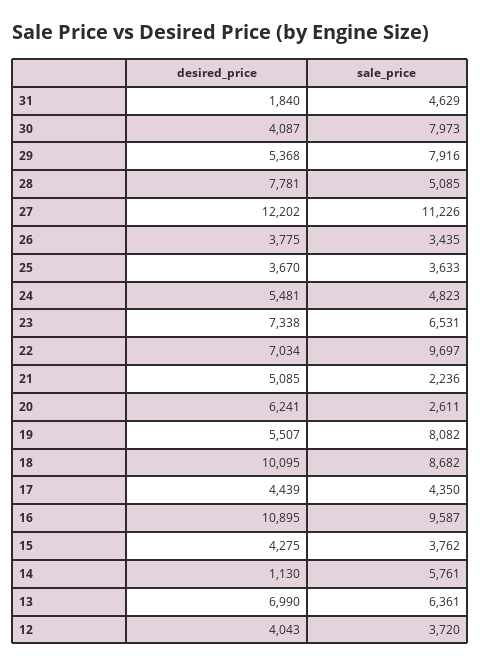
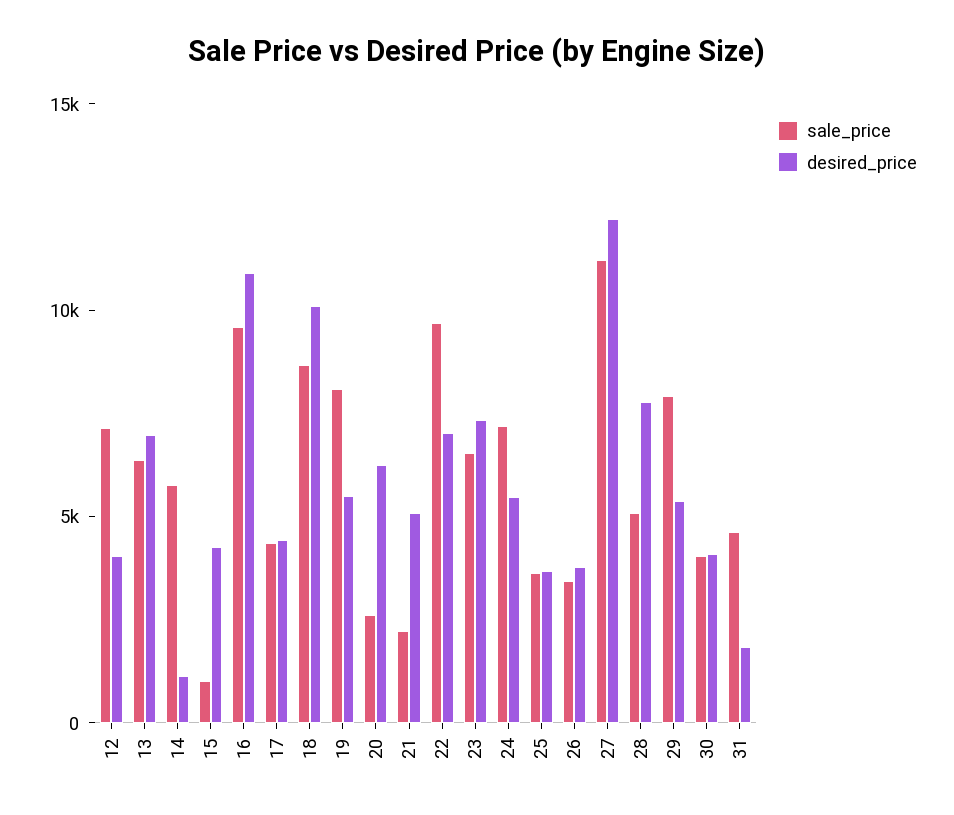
sale_price, 30: 7973 -> 4000
sale_price, 24: 4823 -> 7000
sale_price, 15: 3762 -> 1000
sale_price, 12: 3720 -> 7000

